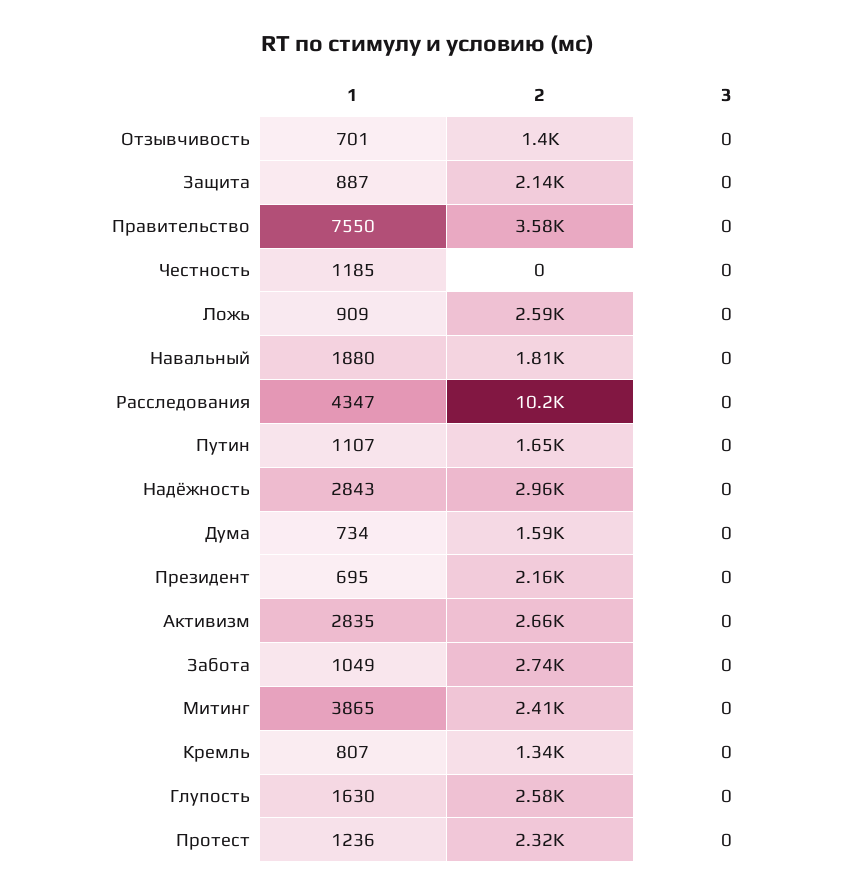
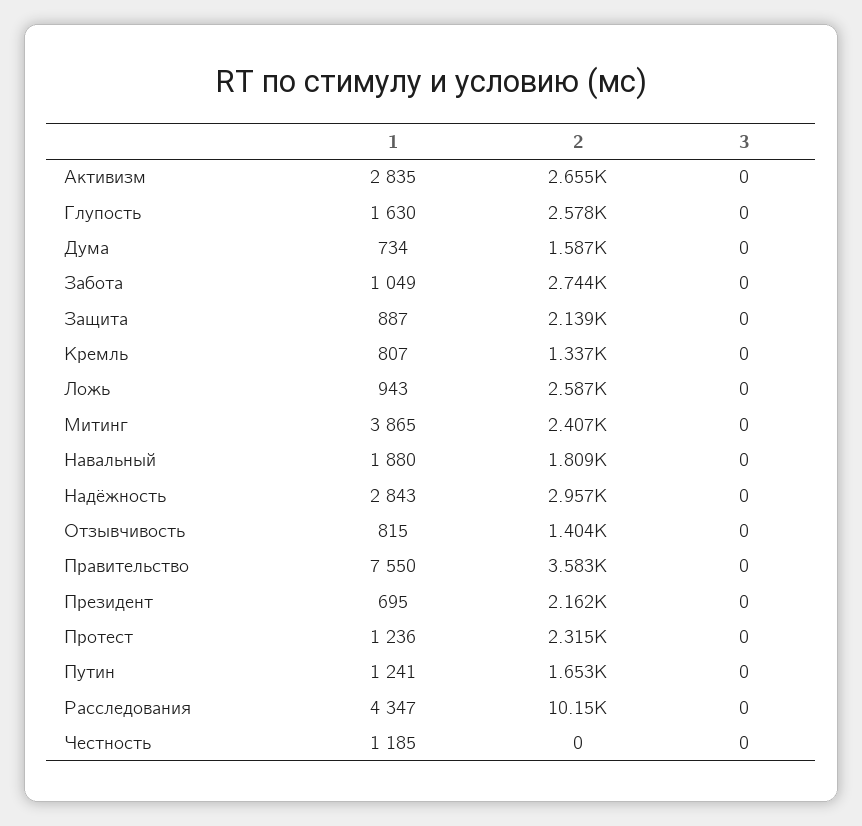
1, Отзывчивость: 701 -> 815
1, Ложь: 909 -> 943
1, Путин: 1107 -> 1241

